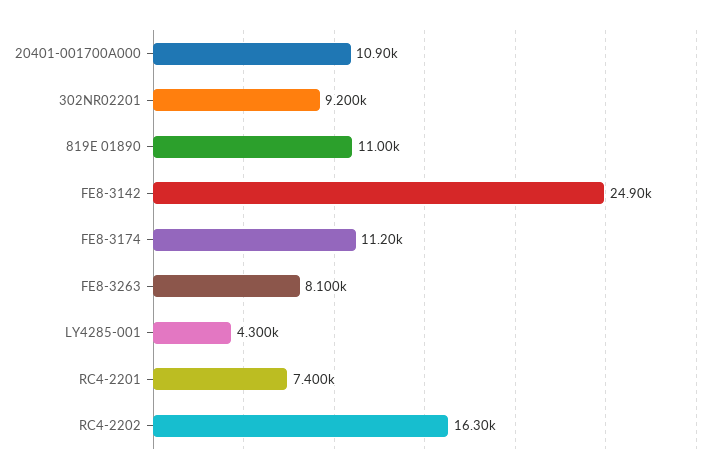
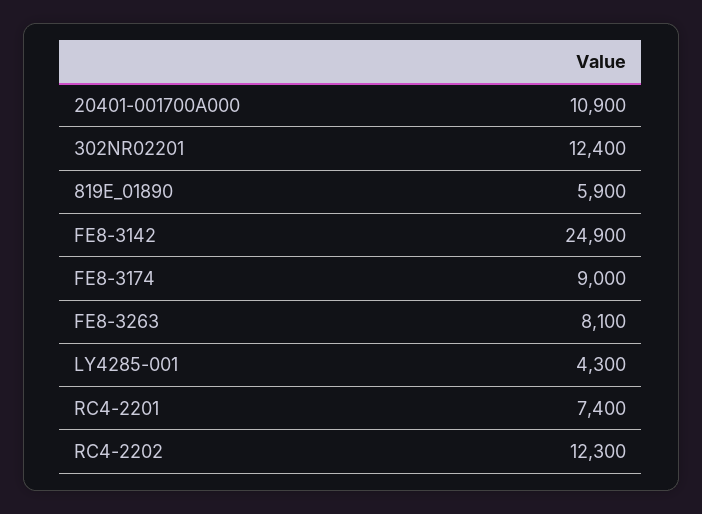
302NR02201: 9200 -> 12400
819E 01890: 11000 -> 5900
FE8-3174: 11200 -> 9000
RC4-2202: 16300 -> 12300

